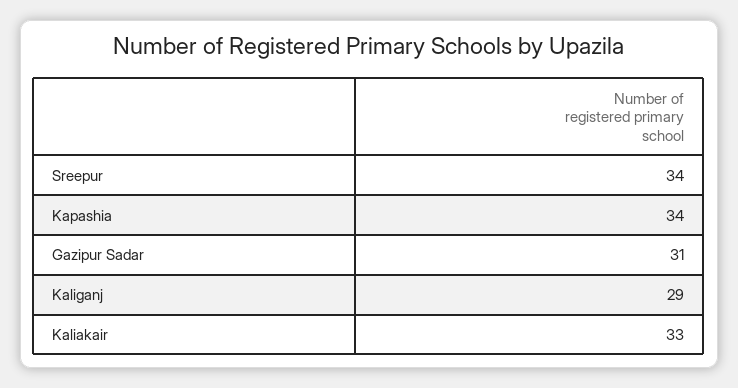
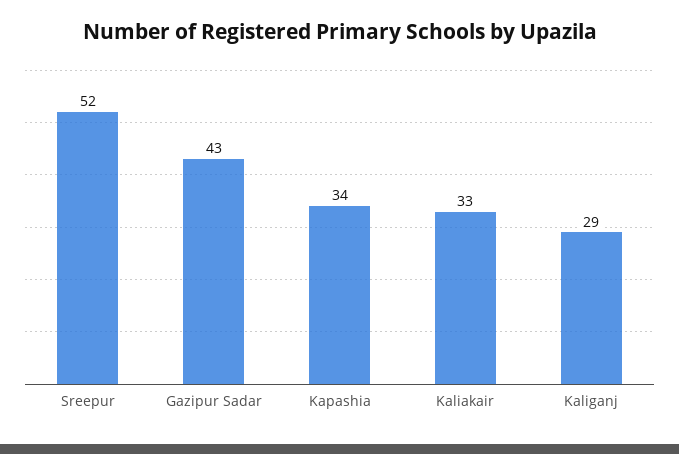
Sreepur: 34 -> 52
Gazipur Sadar: 31 -> 43

